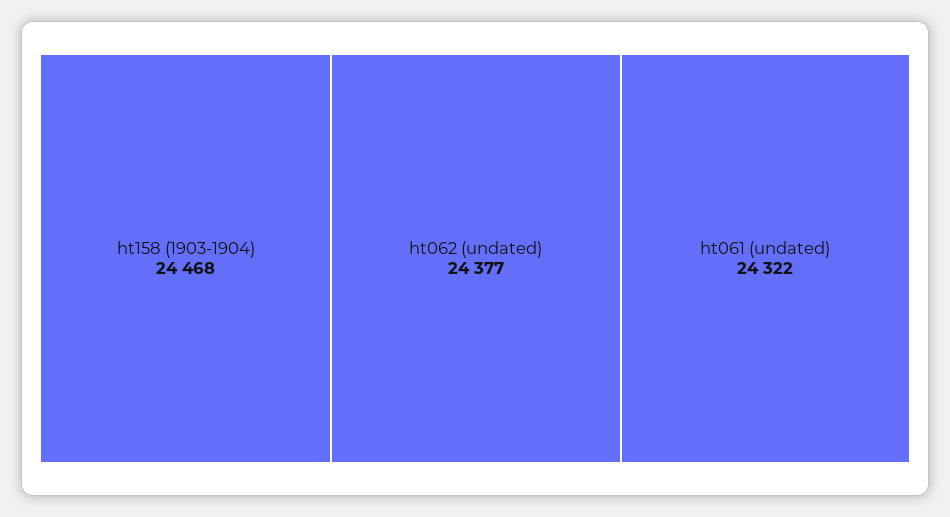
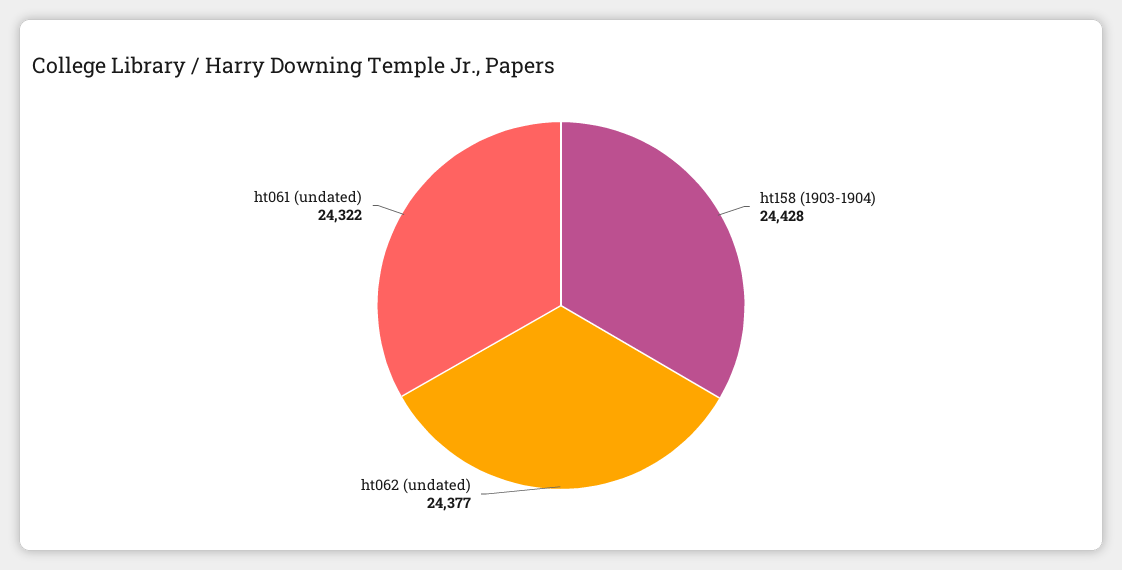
ht158 (1903-1904): 24468 -> 24428

